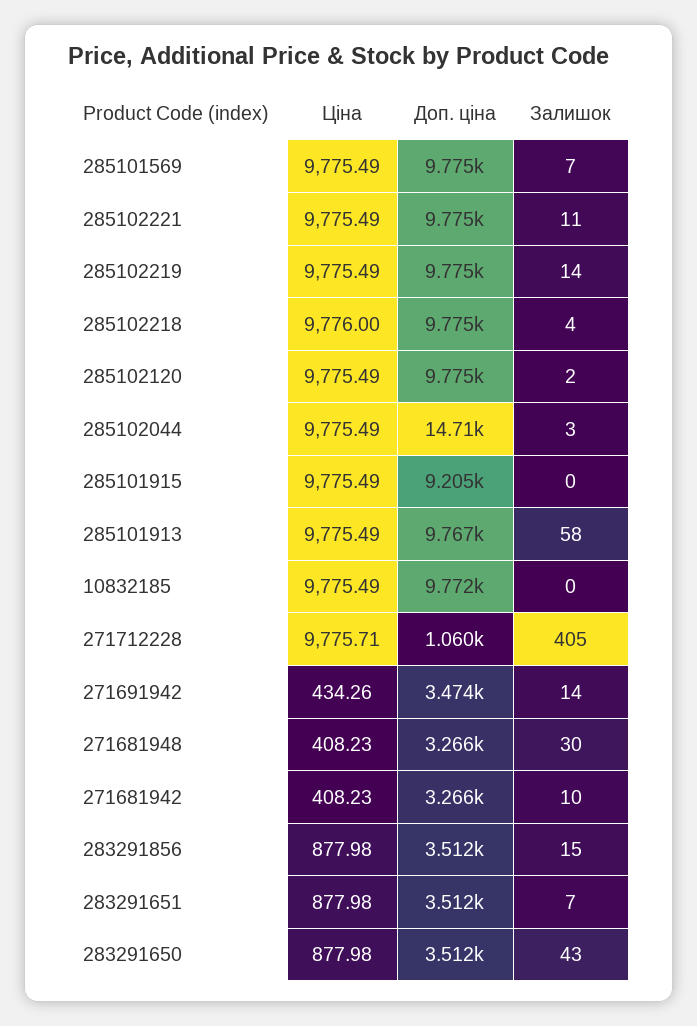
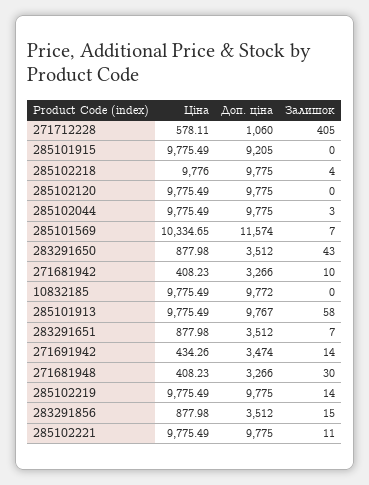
Ціна, 285101569: 9775.49 -> 10334.65
Доп. ціна, 285101569: 9775 -> 11574
Залишок, 285102120: 2 -> 0
Доп. ціна, 285102044: 14710 -> 9775
Ціна, 271712228: 9775.71 -> 578.11

